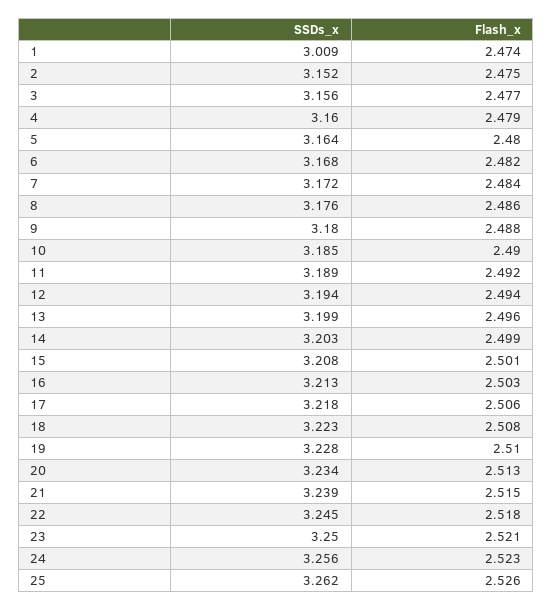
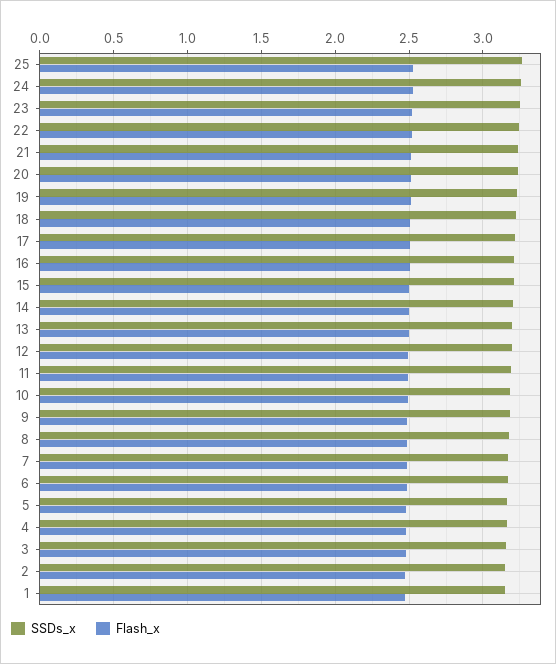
SSDs_x, 1: 3.009 -> 3.15

